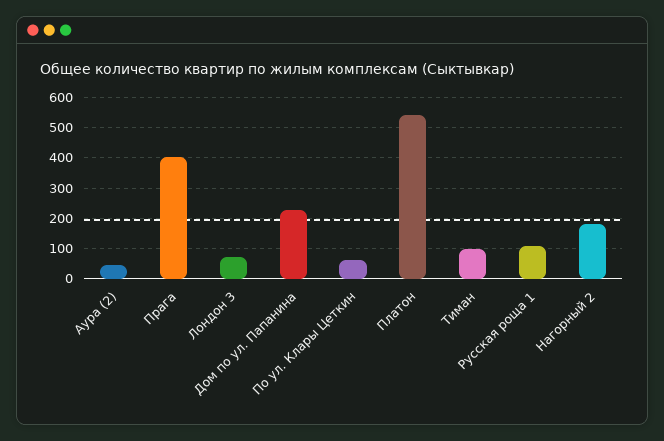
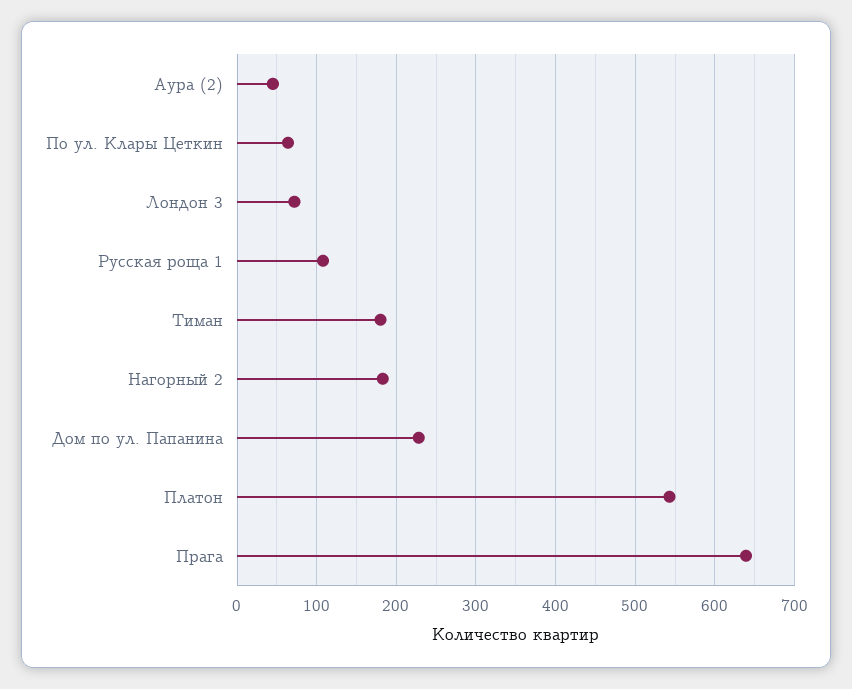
Прага: 400 -> 640
Тиман: 100 -> 180

